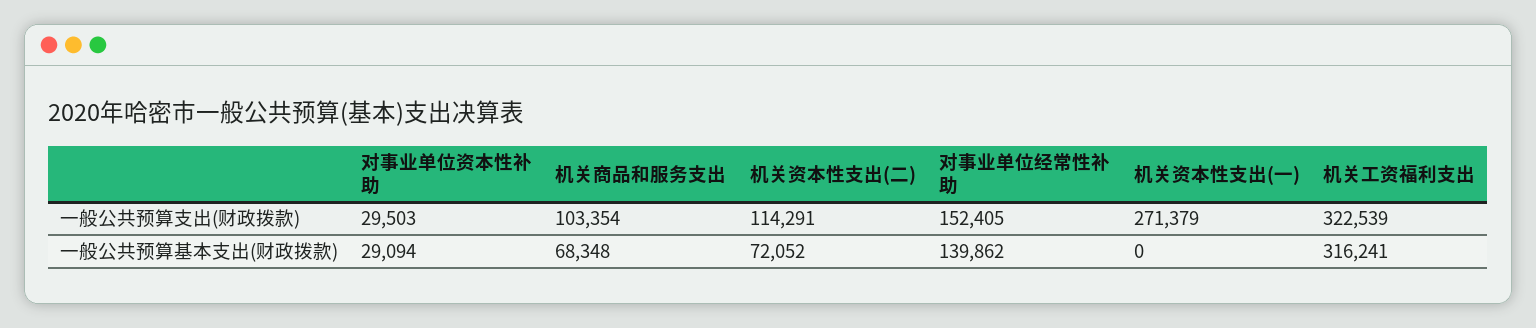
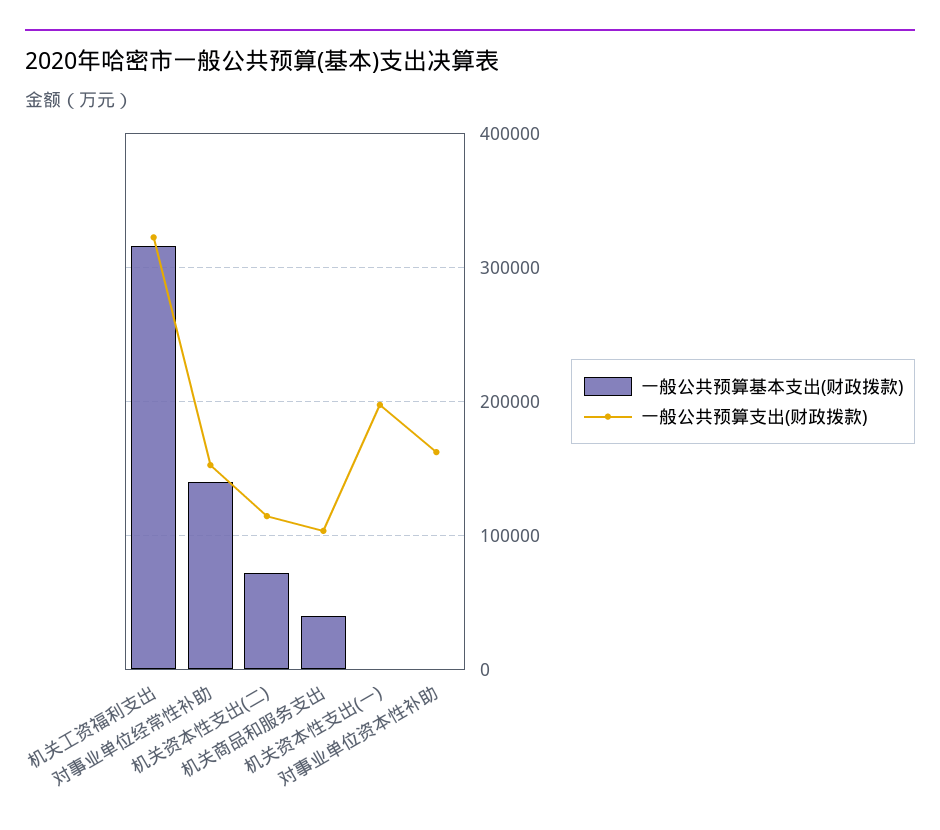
一般公共预算支出(财政拨款), 对事业单位资本性补助: 29503 -> 160000
一般公共预算支出(财政拨款), 机关资本性支出(一): 271379 -> 200000
一般公共预算基本支出(财政拨款), 对事业单位资本性补助: 29094 -> 0
一般公共预算基本支出(财政拨款), 机关商品和服务支出: 68348 -> 40000

